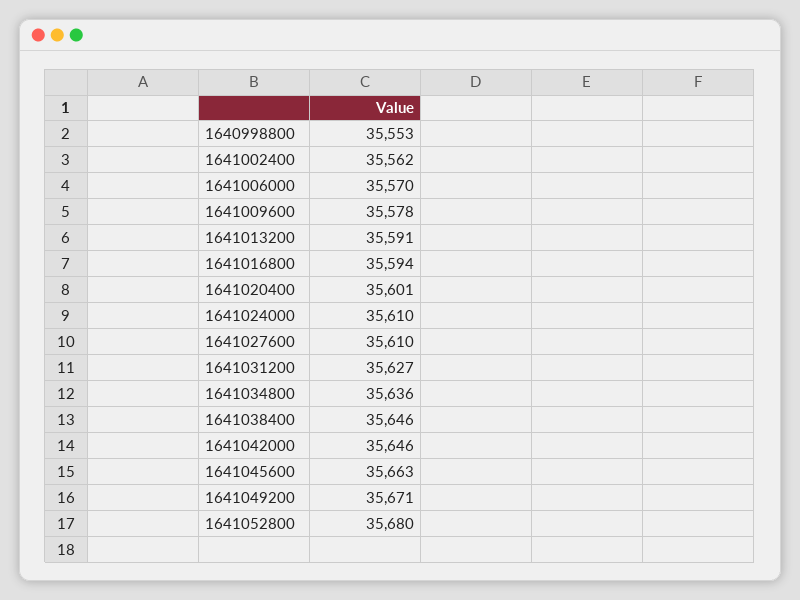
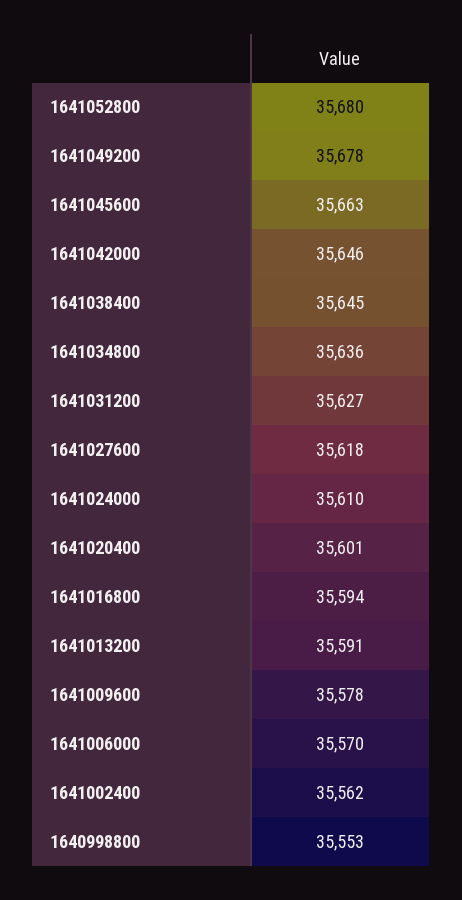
1641027600: 35610 -> 35618
1641038400: 35646 -> 35645
1641049200: 35671 -> 35678

